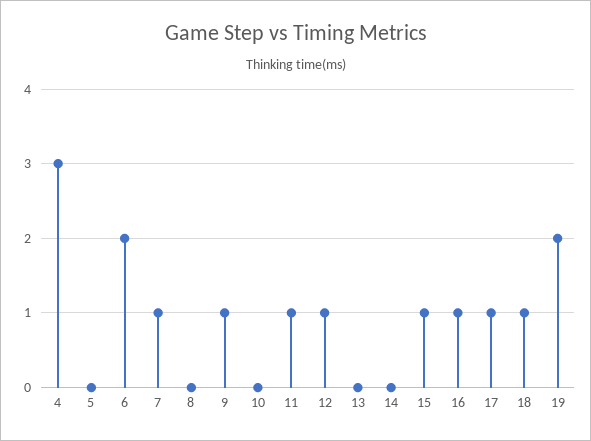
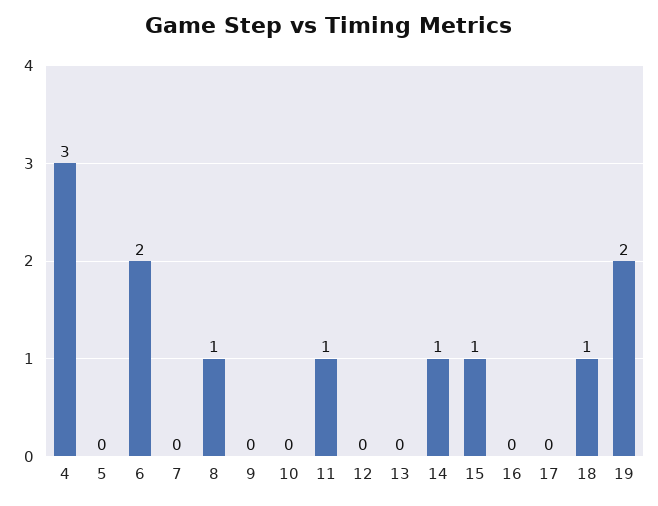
7: 1 -> 0
8: 0 -> 1
9: 1 -> 0
12: 1 -> 0
14: 0 -> 1
16: 1 -> 0
17: 1 -> 0

